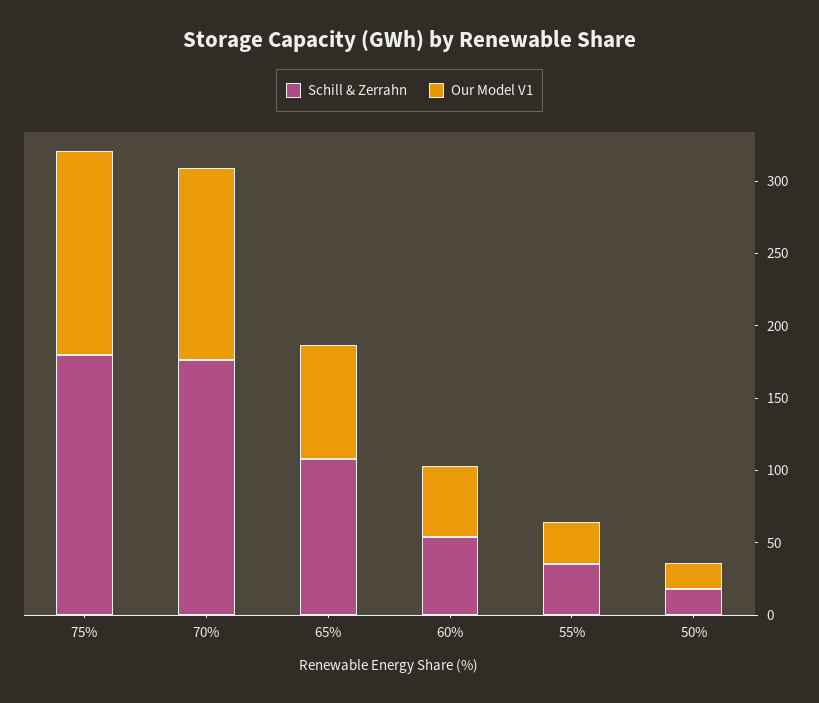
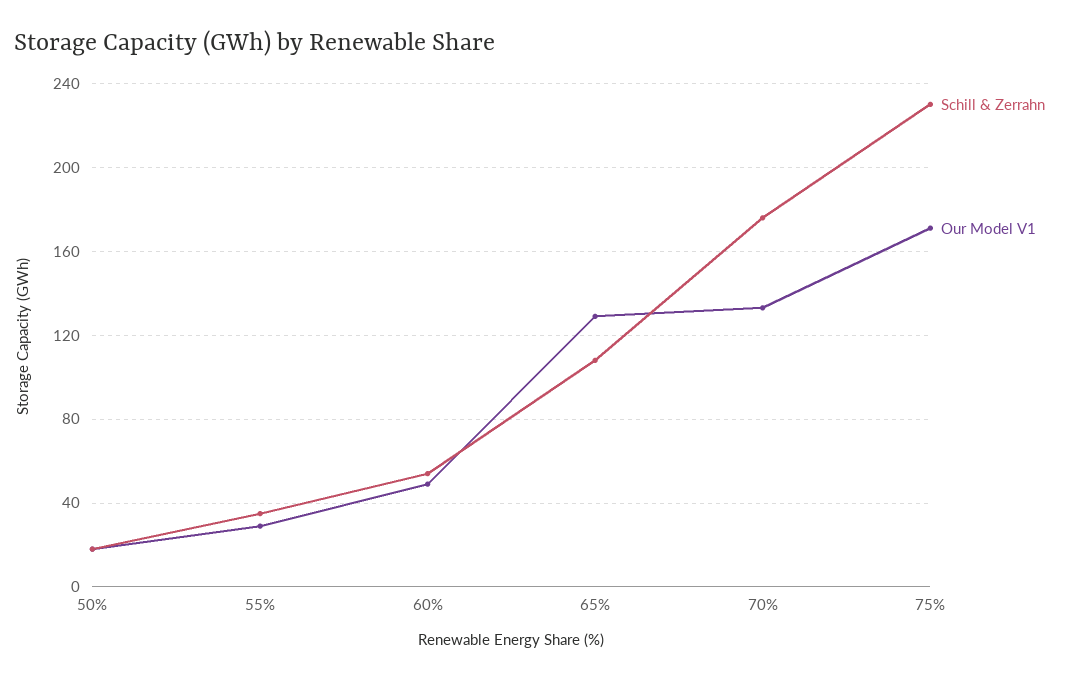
Schill & Zerrahn, 75%: 180 -> 230
Our Model V1, 75%: 140 -> 170
Our Model V1, 65%: 80 -> 130

